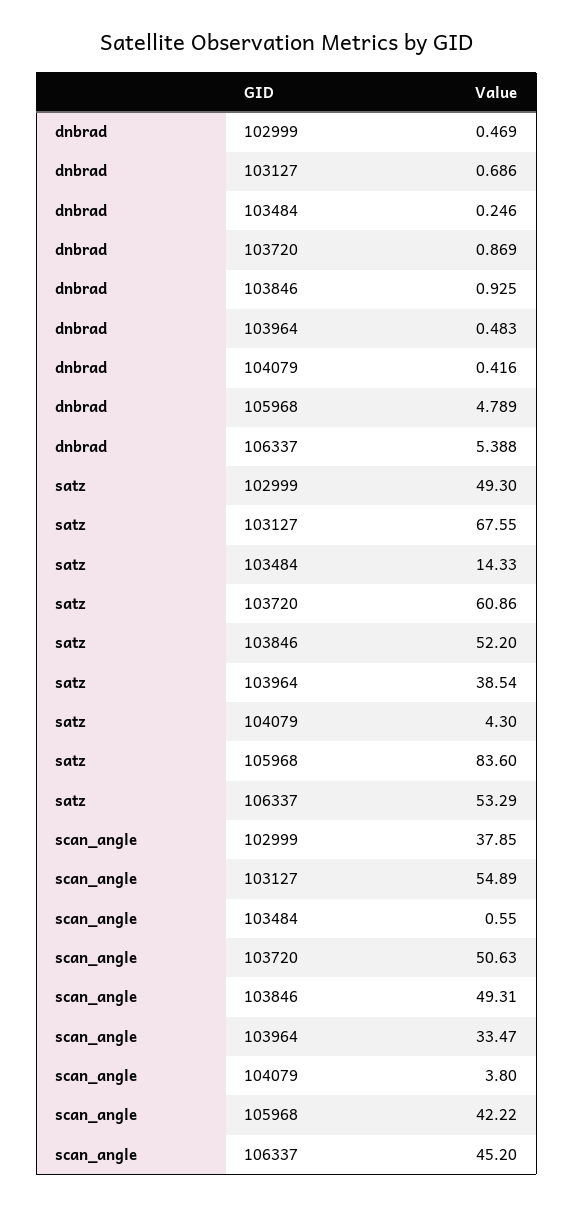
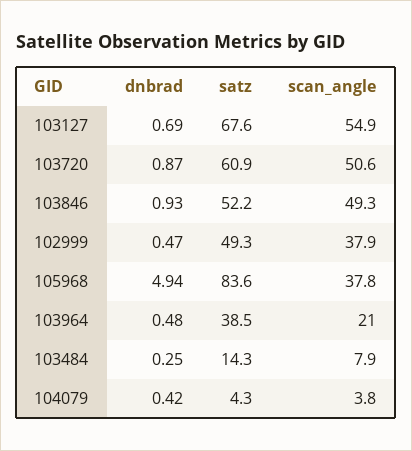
dnbrad, 105968: 4.789 -> 4.94
dnbrad, 106337: 5.388 -> none
satz, 106337: 53.29 -> none
scan_angle, 103484: 0.55 -> 7.9
scan_angle, 103964: 33.47 -> 21
scan_angle, 105968: 42.22 -> 37.8
scan_angle, 106337: 45.2 -> none

